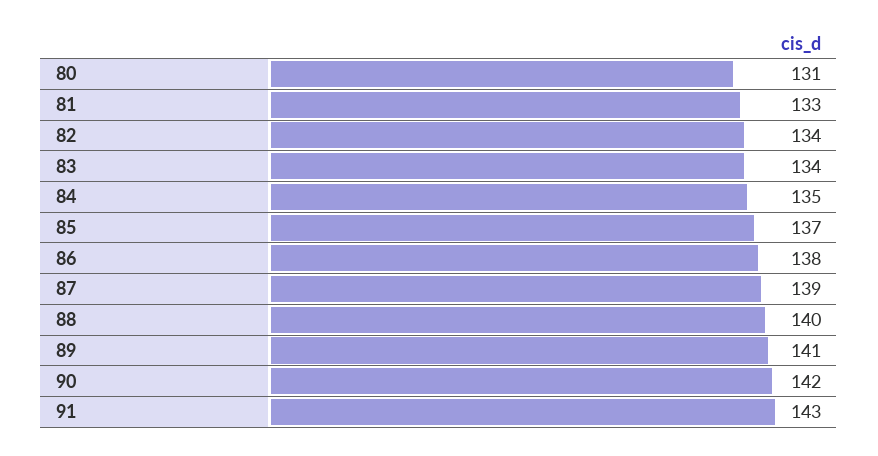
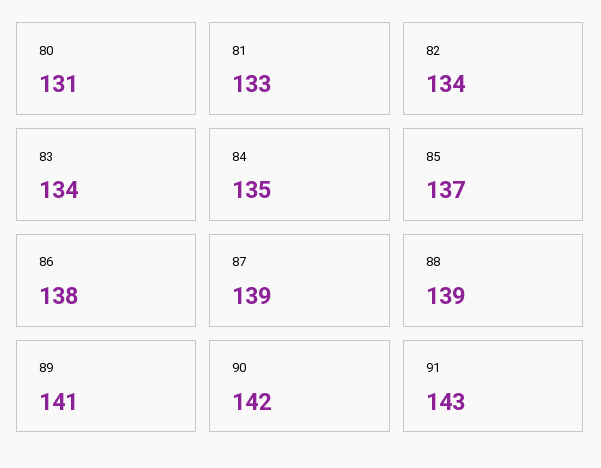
88: 140 -> 139

